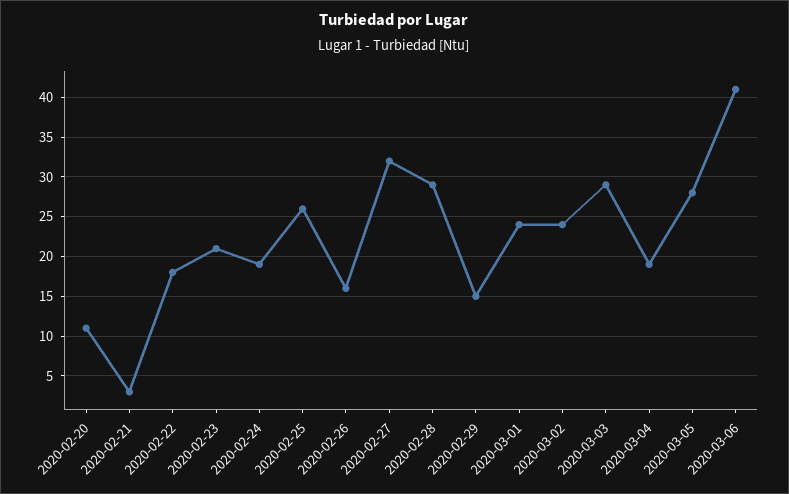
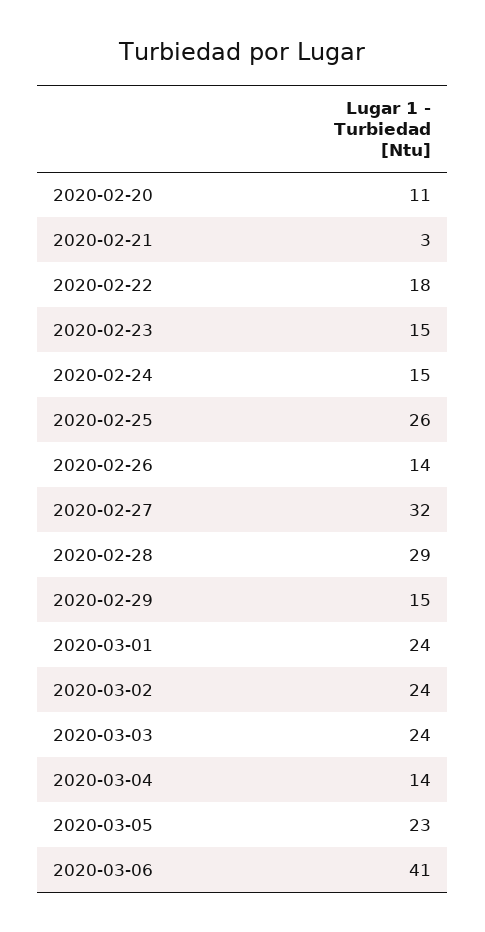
2020-02-23: 21 -> 15
2020-02-24: 19 -> 15
2020-02-26: 16 -> 14
2020-03-03: 29 -> 24
2020-03-04: 19 -> 14
2020-03-05: 28 -> 23

